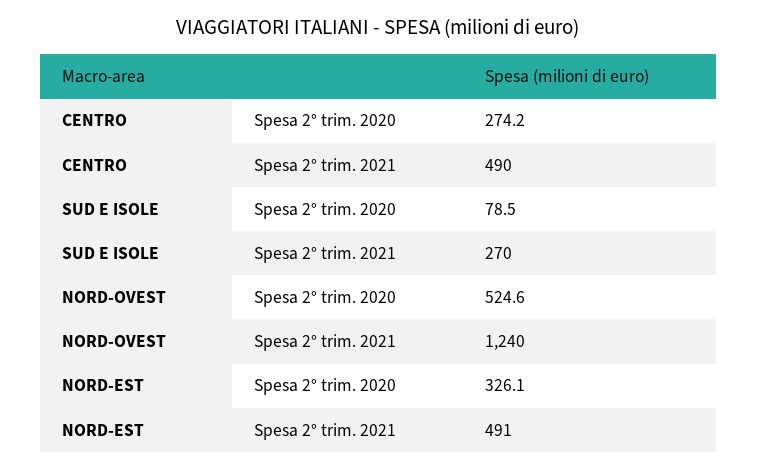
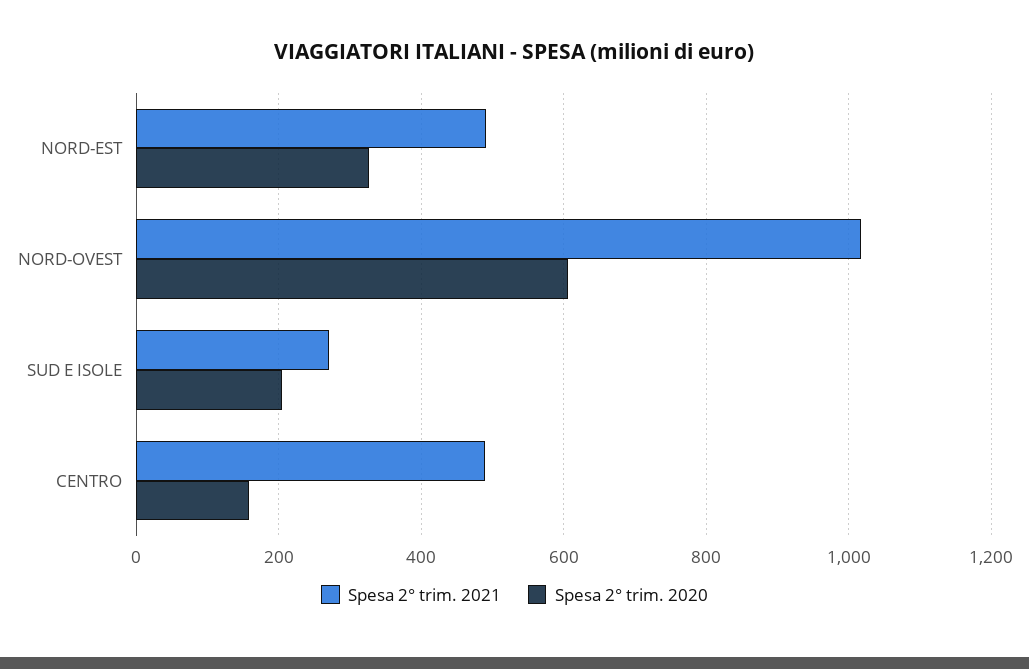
Spesa 2° trim. 2020, CENTRO: 274.2 -> 160
Spesa 2° trim. 2020, SUD E ISOLE: 78.5 -> 200
Spesa 2° trim. 2020, NORD-OVEST: 524.6 -> 600
Spesa 2° trim. 2021, NORD-OVEST: 1240 -> 1020

